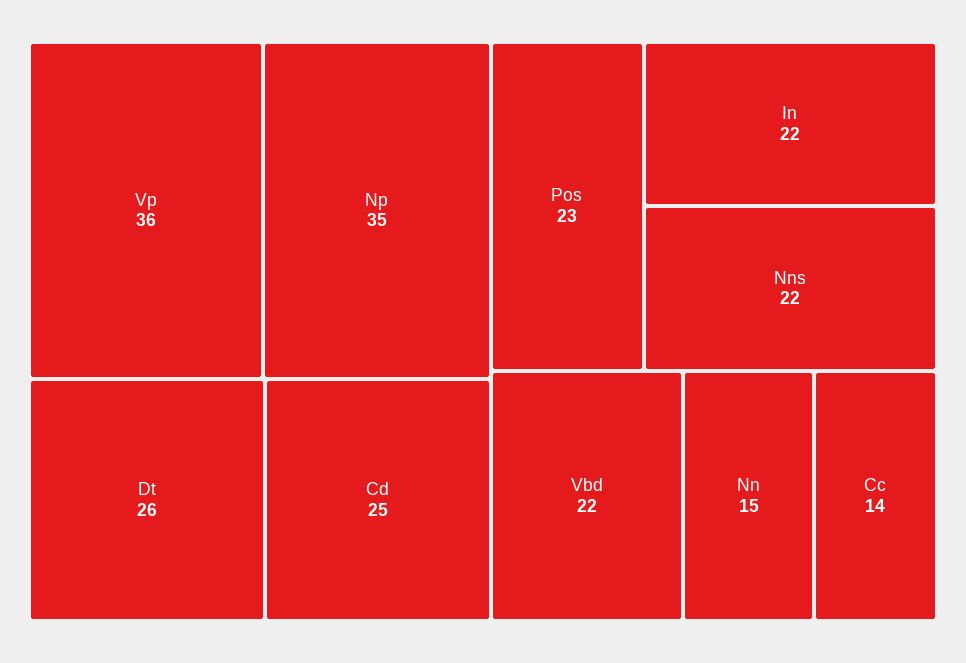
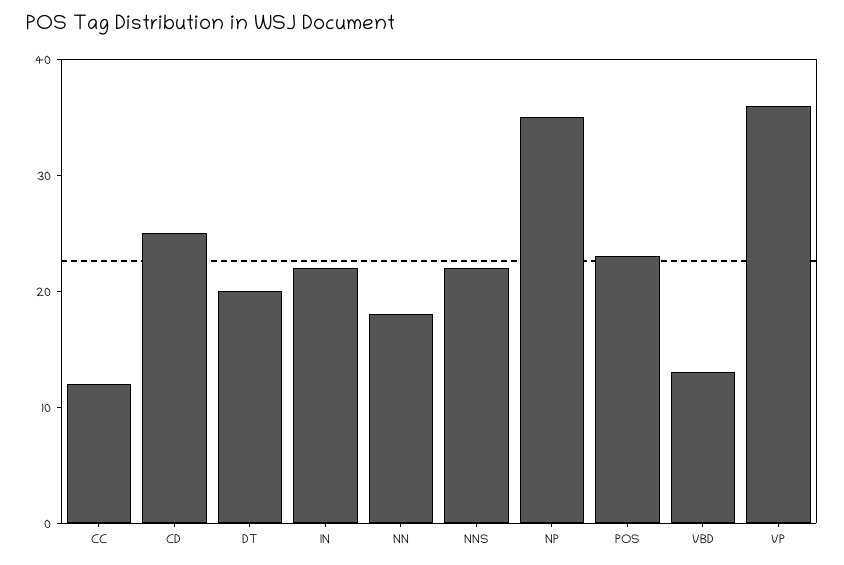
Dt: 26 -> 20
Vbd: 22 -> 13
Nn: 15 -> 18
Cc: 14 -> 12

